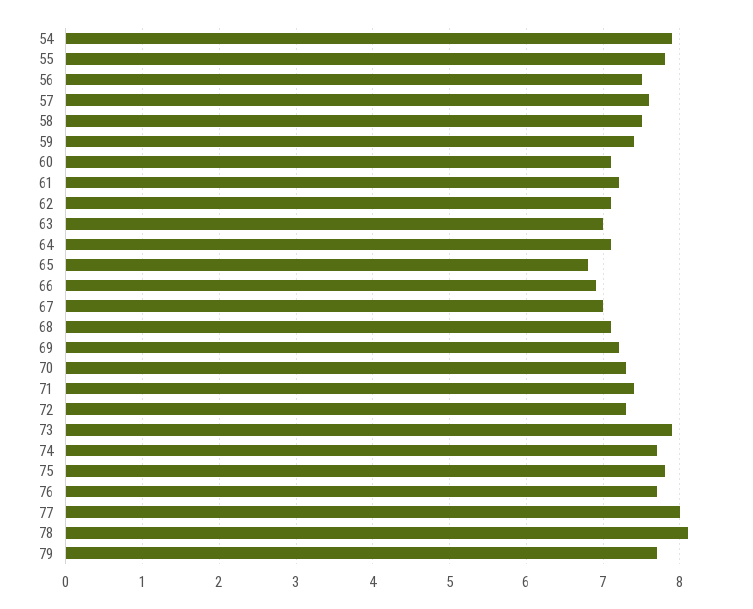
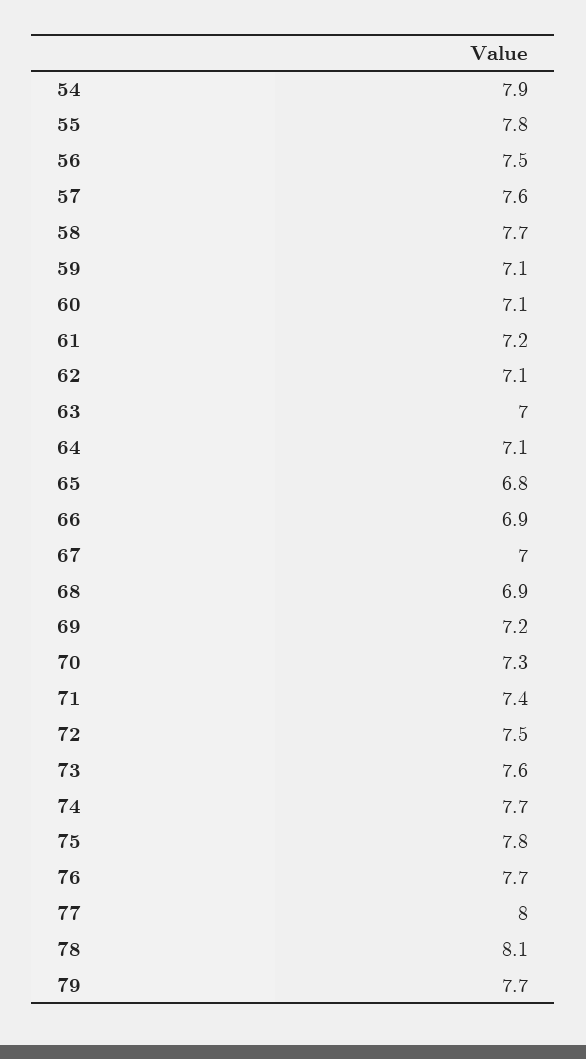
58: 7.5 -> 7.7
59: 7.4 -> 7.1
68: 7.1 -> 6.9
72: 7.3 -> 7.5
73: 7.9 -> 7.6

